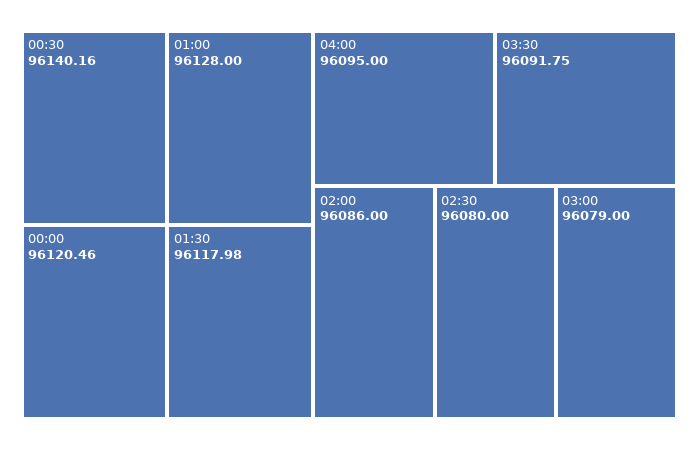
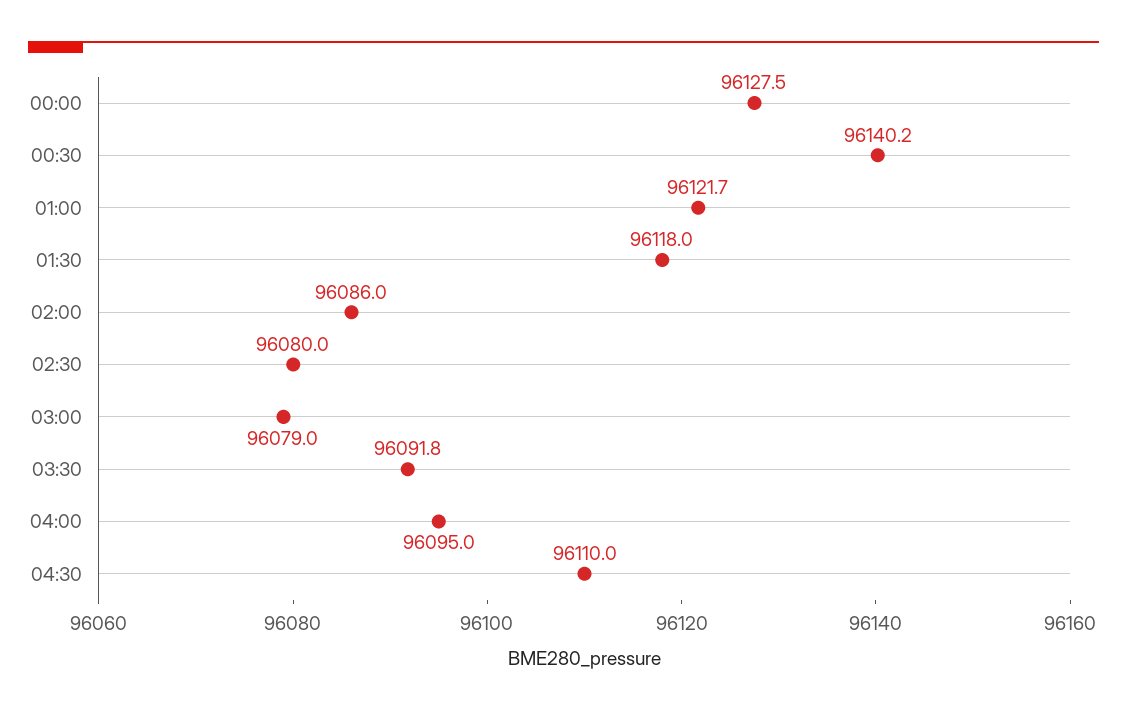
01:00: 96128 -> 96121.7
00:00: 96120.46 -> 96127.5
04:30: none -> 96110

